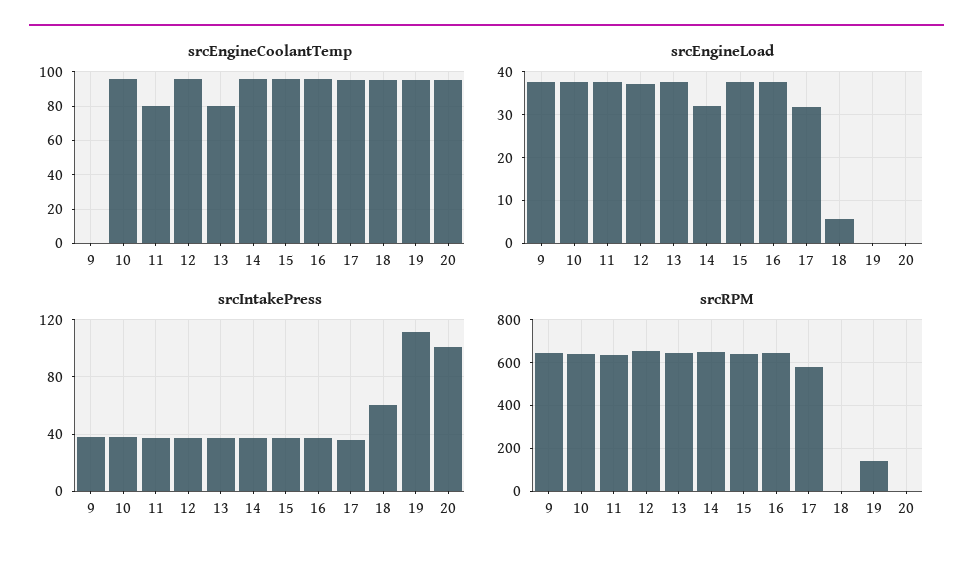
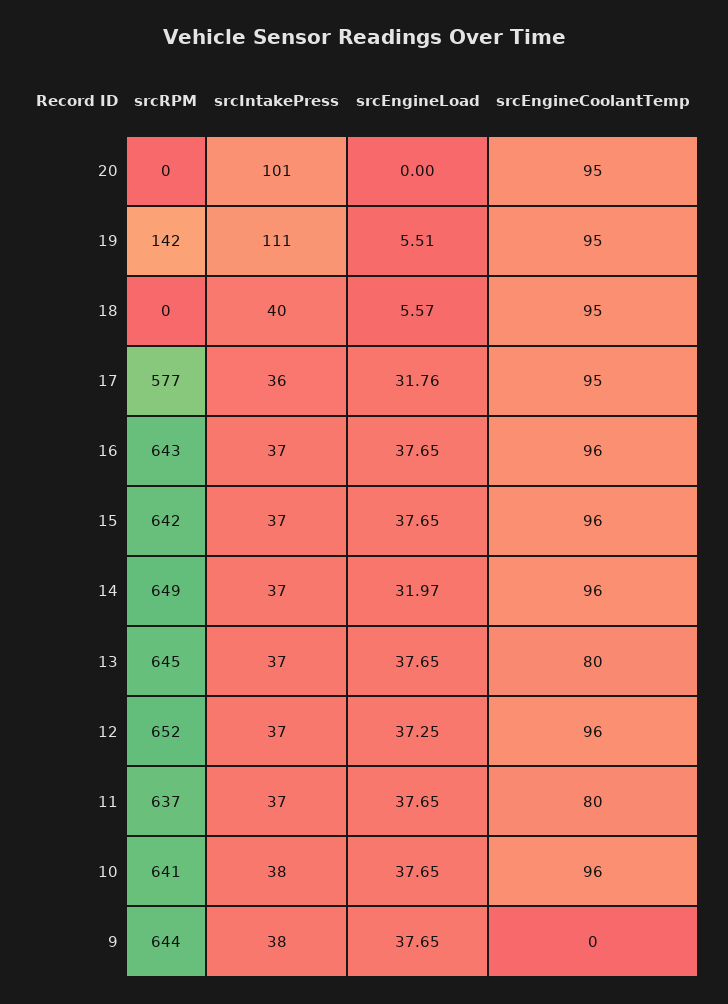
srcEngineLoad, 19: 0 -> 5.51
srcIntakePress, 18: 60 -> 40

